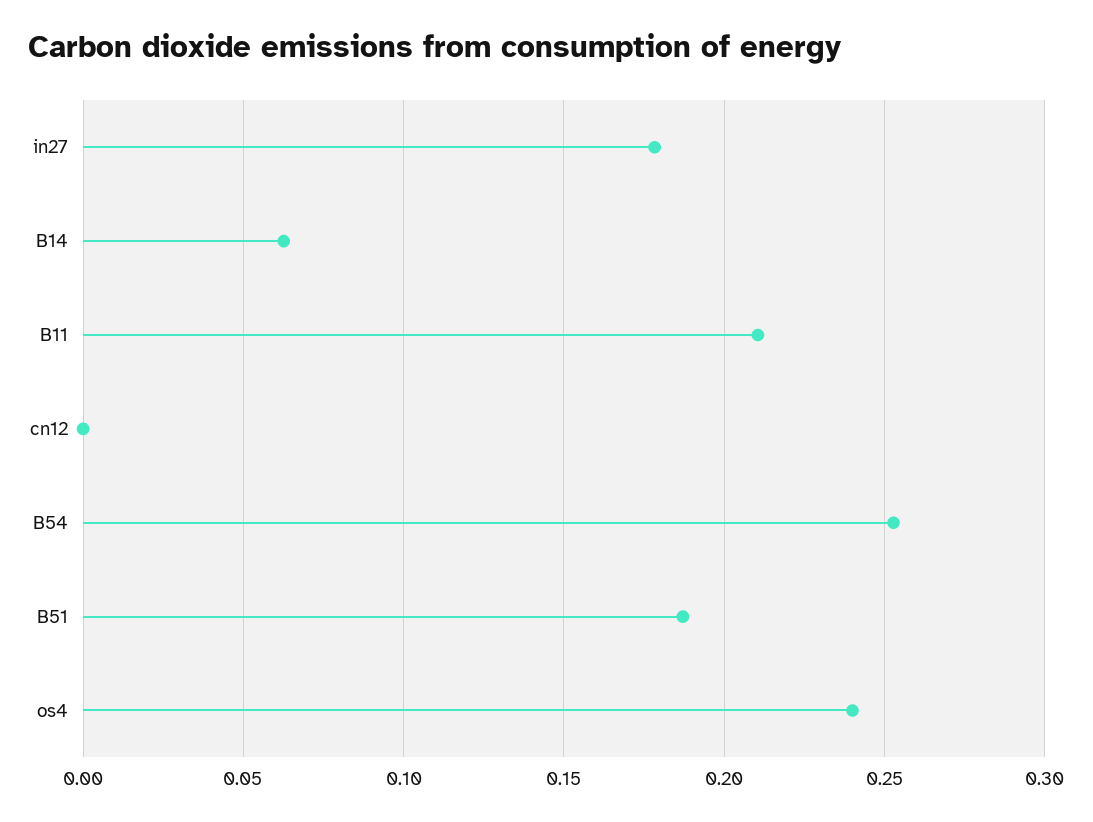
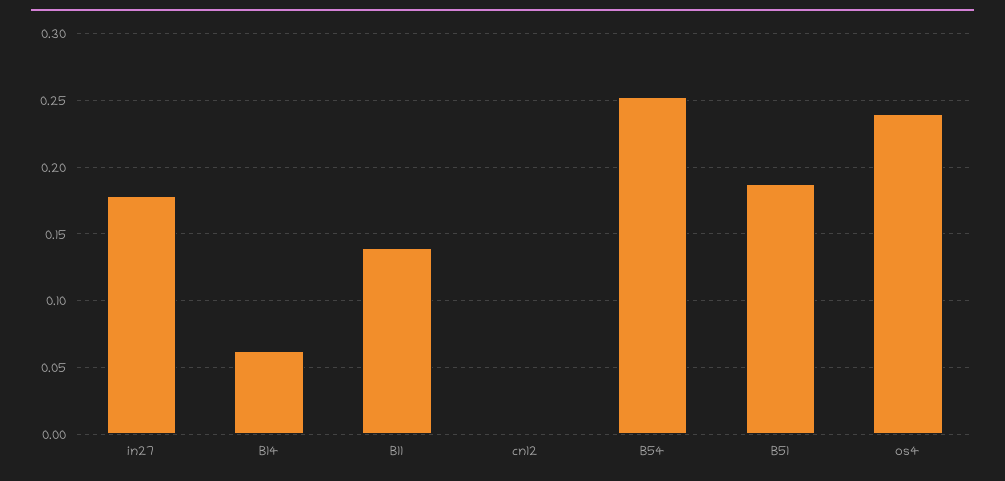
B11: 0.21 -> 0.14

